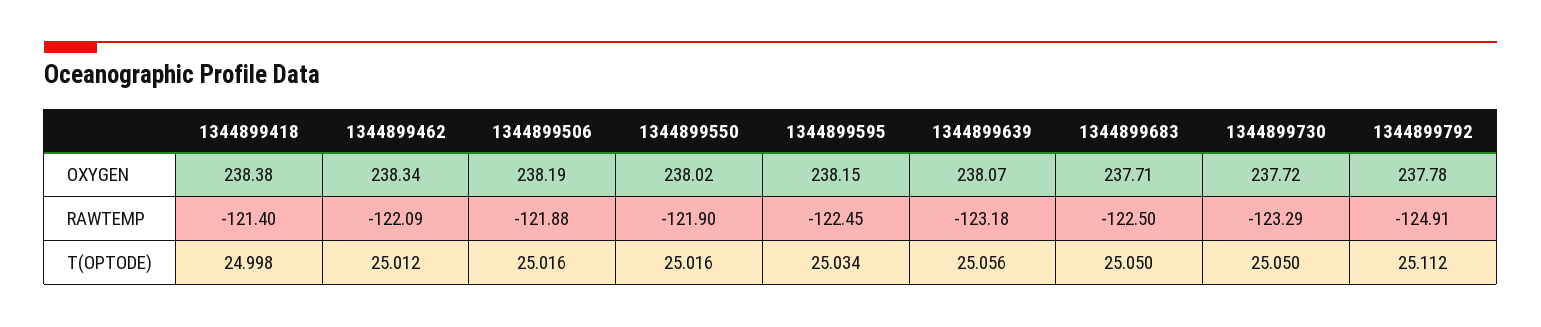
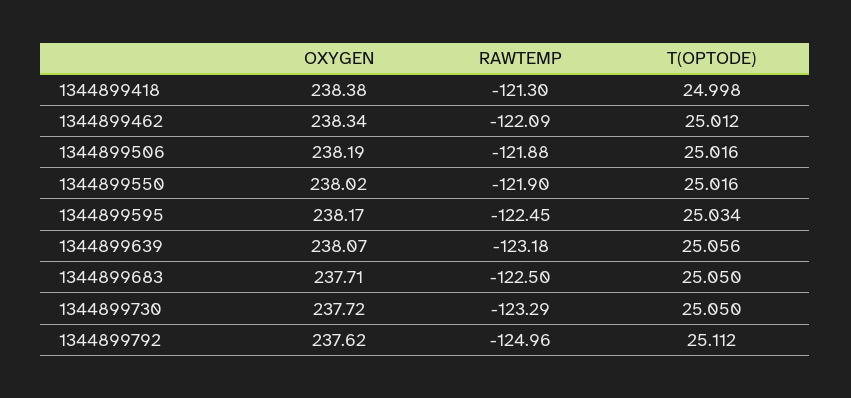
1344899595, OXYGEN: 238.15 -> 238.17
1344899792, OXYGEN: 237.78 -> 237.62
1344899418, RAWTEMP: -121.4 -> -121.3
1344899792, RAWTEMP: -124.91 -> -124.96

